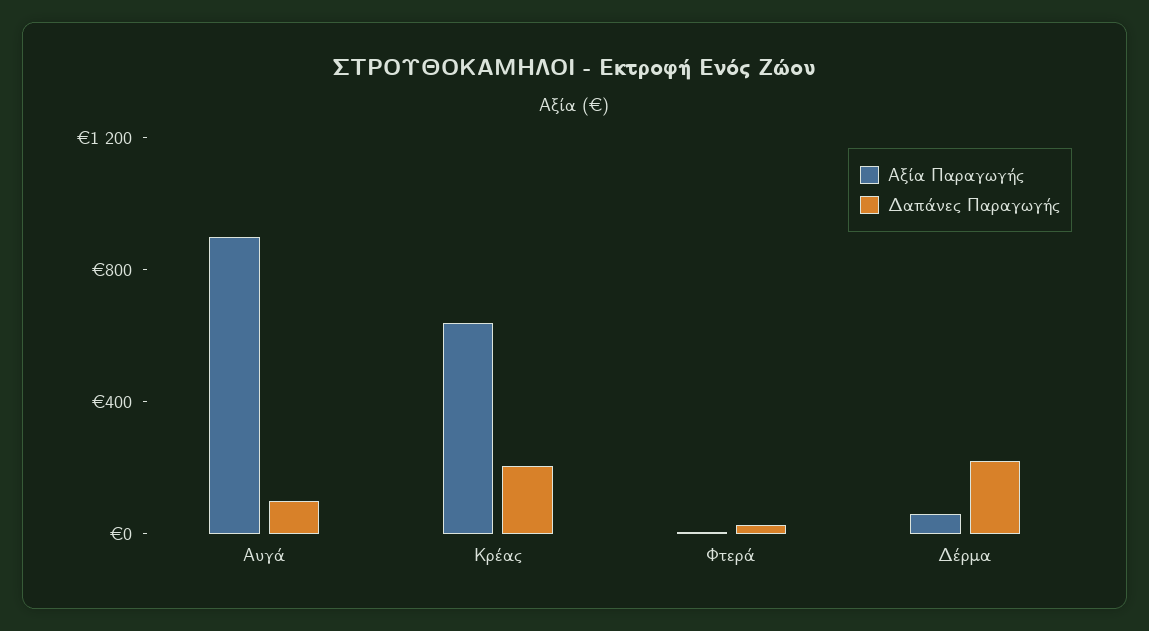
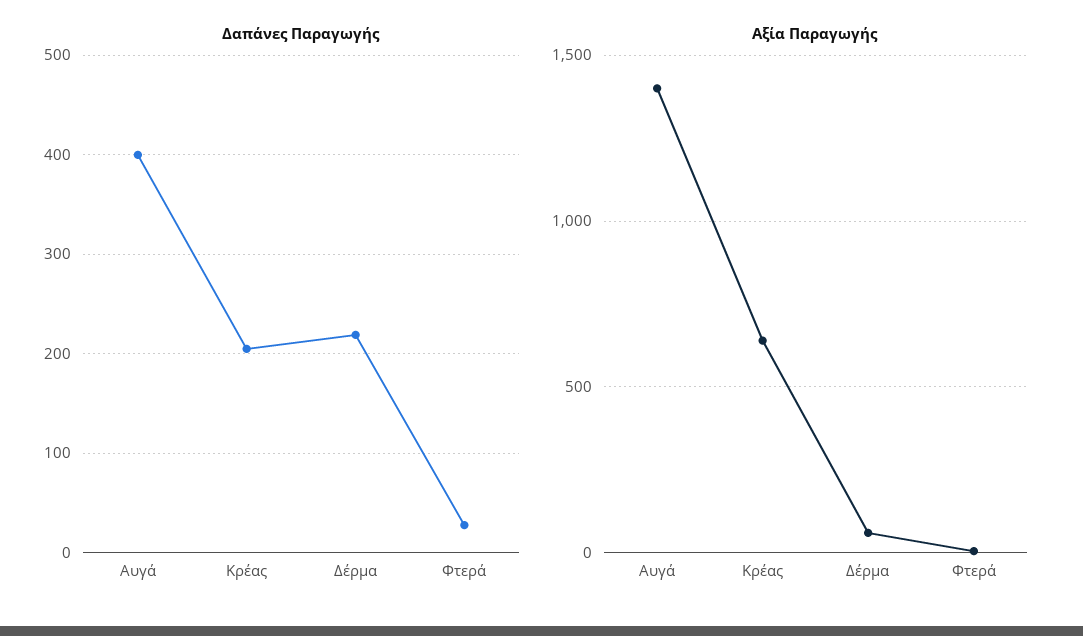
Αξία Παραγωγής, Αυγά: 900 -> 1400
Δαπάνες Παραγωγής, Αυγά: 100 -> 400

